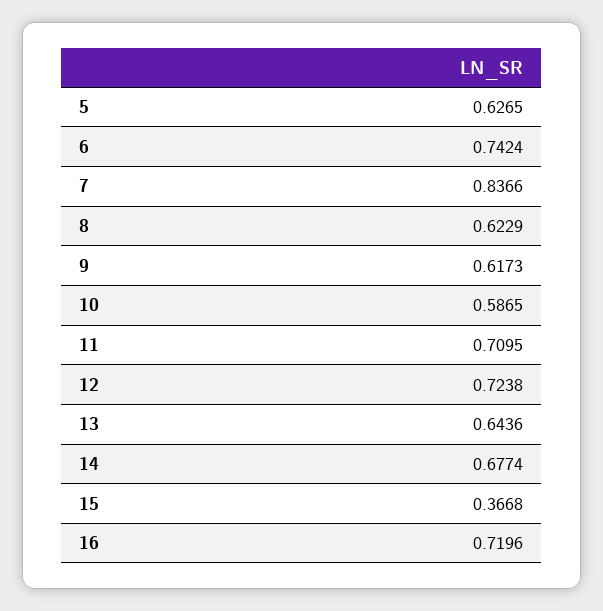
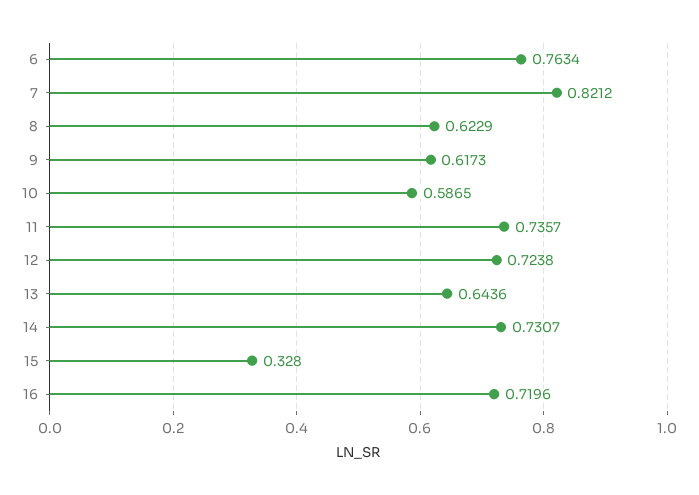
5: 0.6265 -> none
6: 0.7424 -> 0.7634
7: 0.8366 -> 0.8212
11: 0.7095 -> 0.7357
14: 0.6774 -> 0.7307
15: 0.3668 -> 0.328

